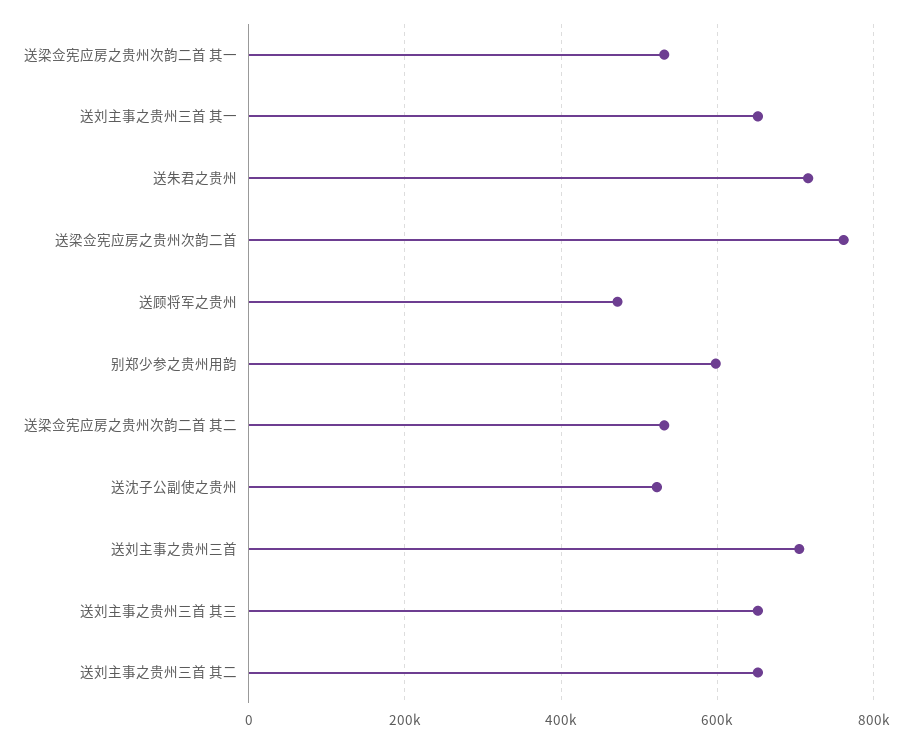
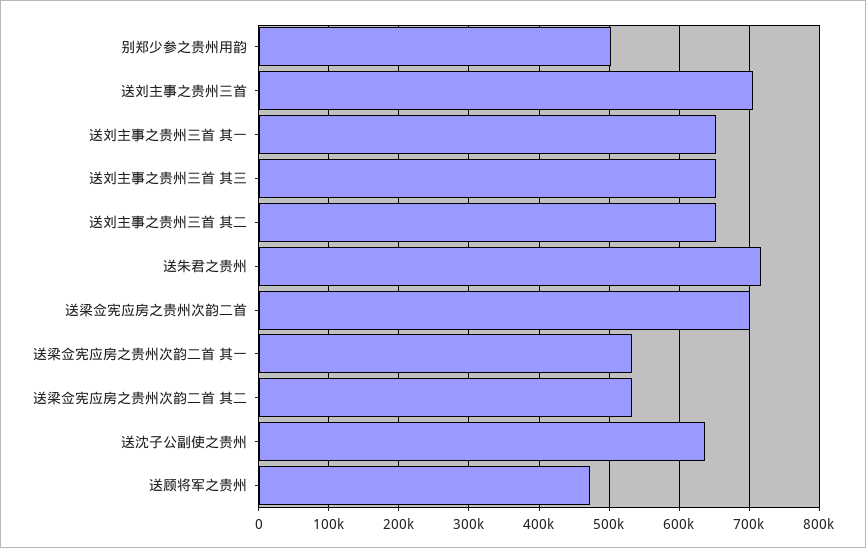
送梁佥宪应房之贵州次韵二首: 760000 -> 700000
别郑少参之贵州用韵: 600000 -> 500000
送沈子公副使之贵州: 520000 -> 640000

